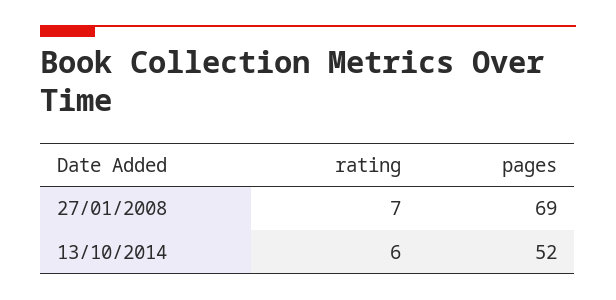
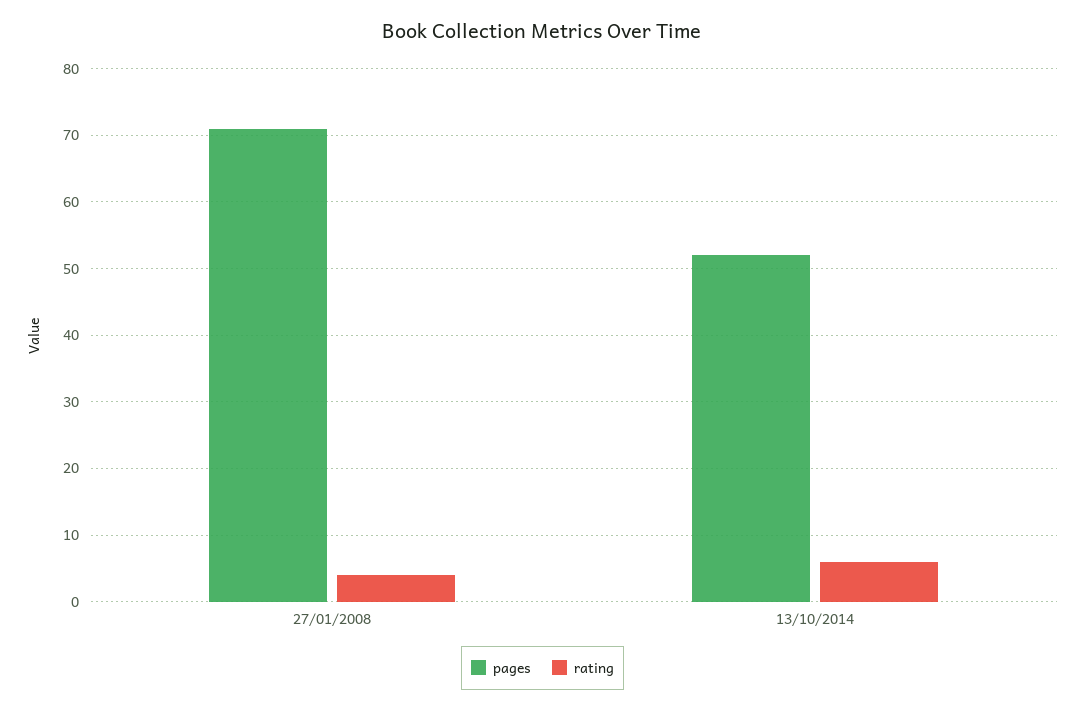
rating, 27/01/2008: 7 -> 4
pages, 27/01/2008: 69 -> 71

